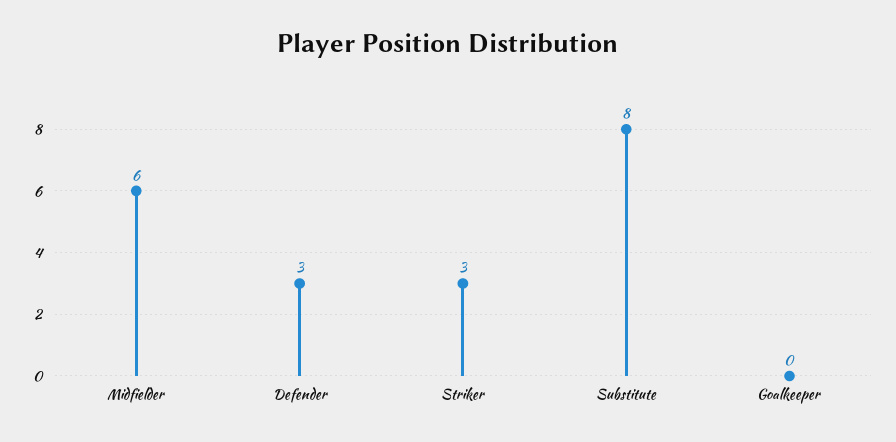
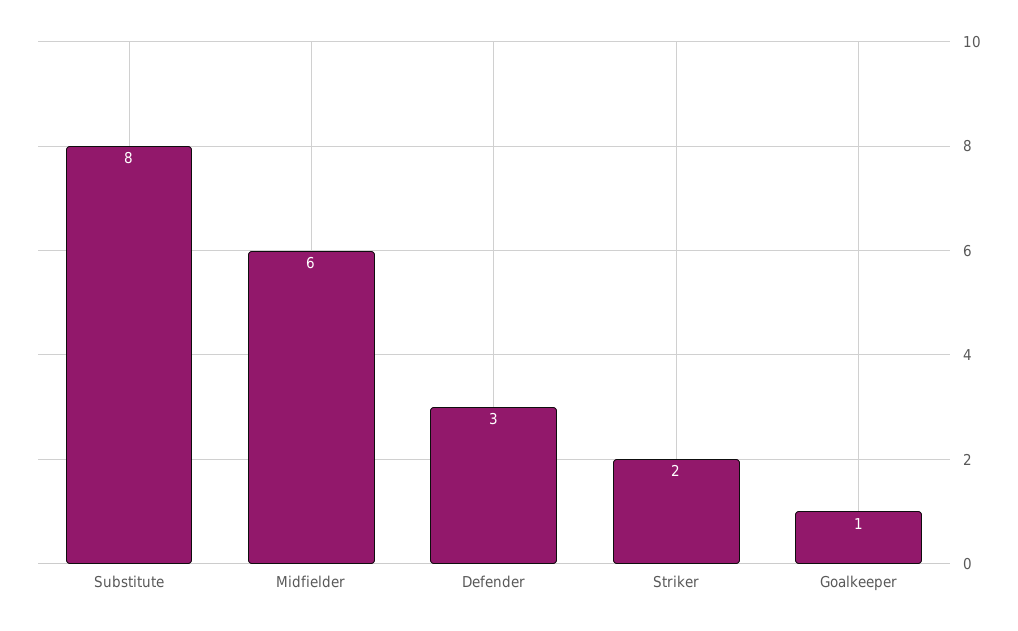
Striker: 3 -> 2
Goalkeeper: 0 -> 1

